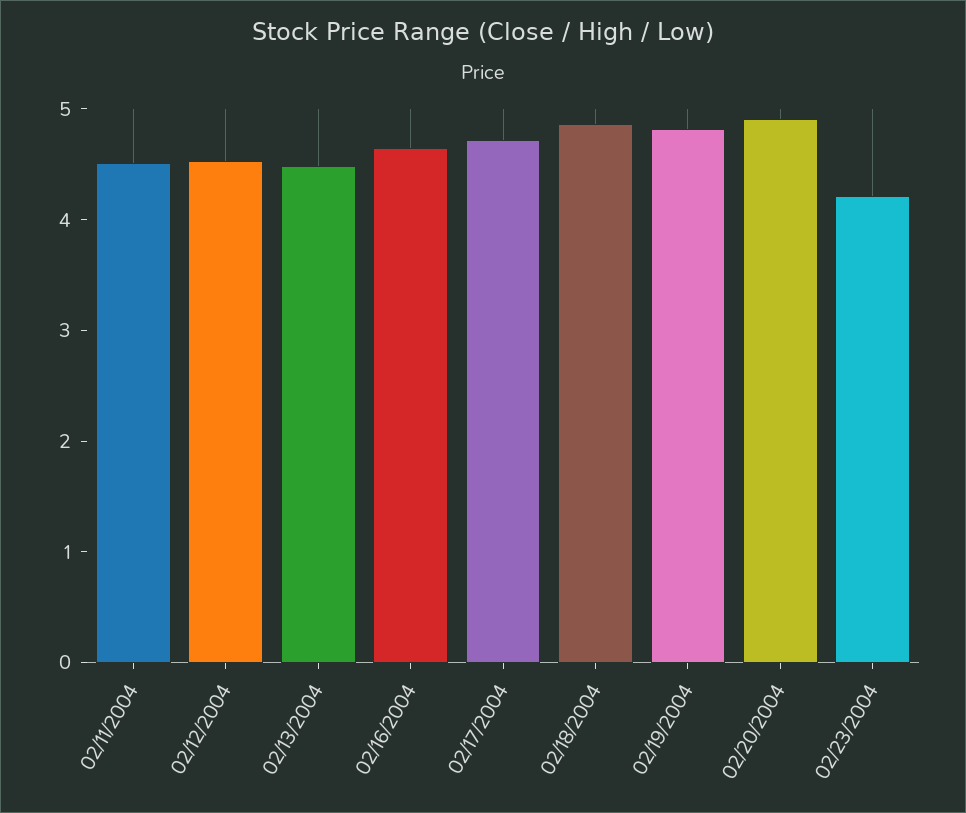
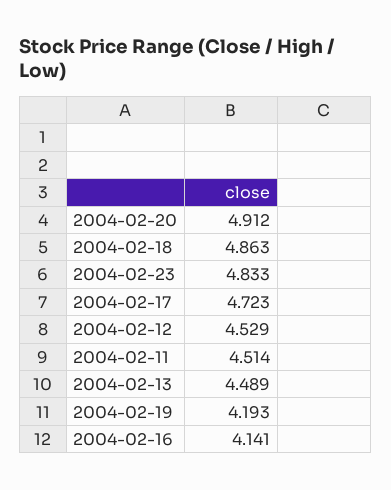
02/16/2004: 4.6 -> 4.141
02/19/2004: 4.8 -> 4.193
02/23/2004: 4.2 -> 4.833

